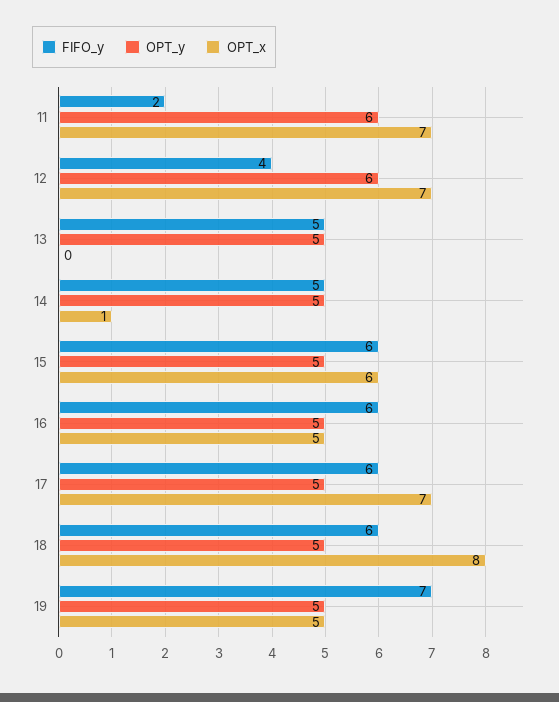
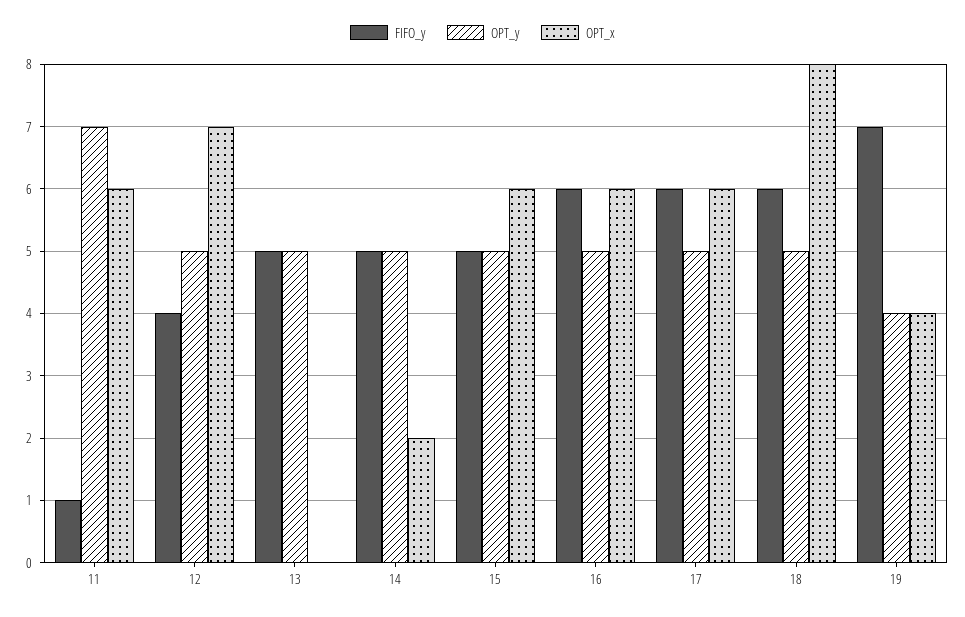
FIFO_y, 11: 2 -> 1
OPT_y, 11: 6 -> 7
OPT_x, 11: 7 -> 6
OPT_y, 12: 6 -> 5
OPT_x, 14: 1 -> 2
FIFO_y, 15: 6 -> 5
OPT_x, 16: 5 -> 6
OPT_x, 17: 7 -> 6
OPT_y, 19: 5 -> 4
OPT_x, 19: 5 -> 4

